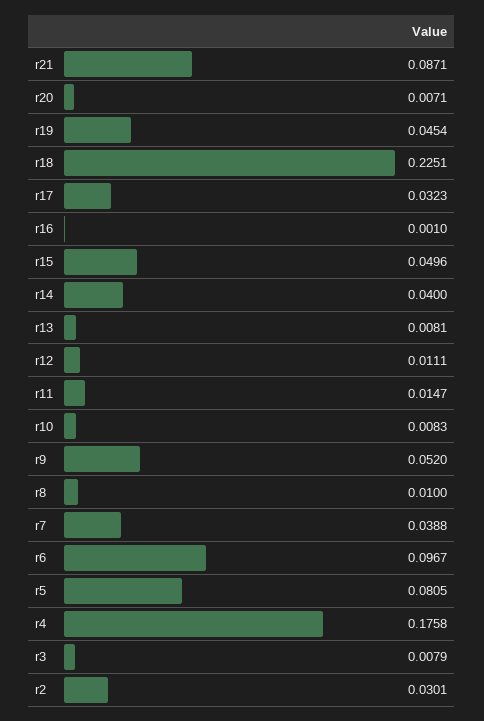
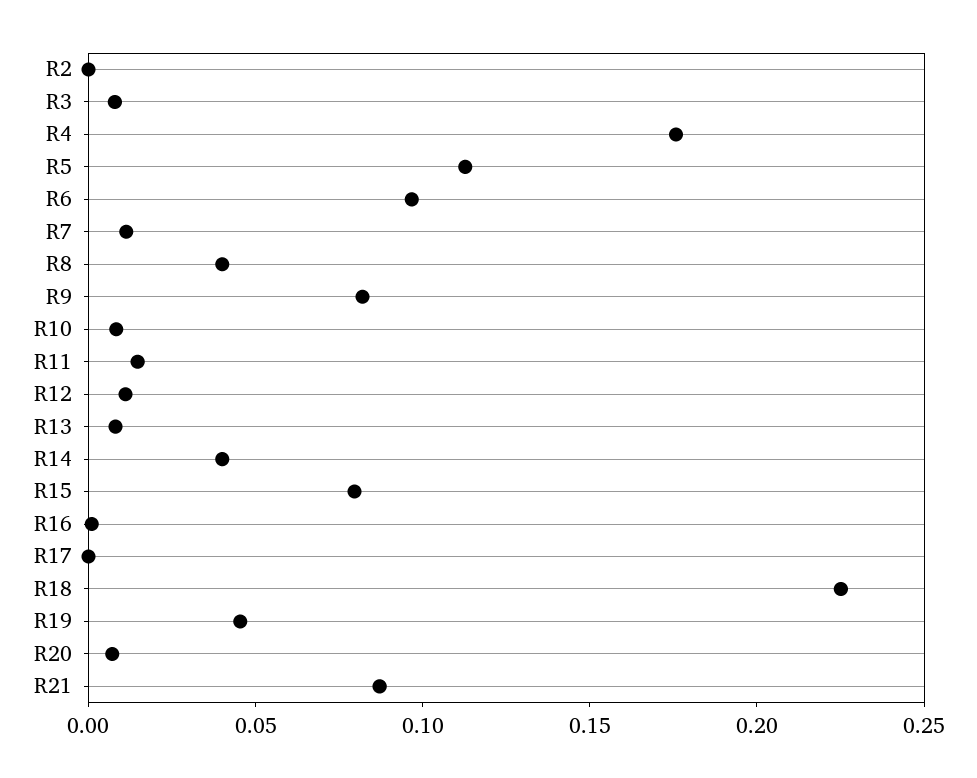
r17: 0.0323 -> 0
r15: 0.0496 -> 0.08
r9: 0.052 -> 0.08
r8: 0.01 -> 0.04
r7: 0.0388 -> 0.01
r5: 0.0805 -> 0.11
r2: 0.0301 -> 0

